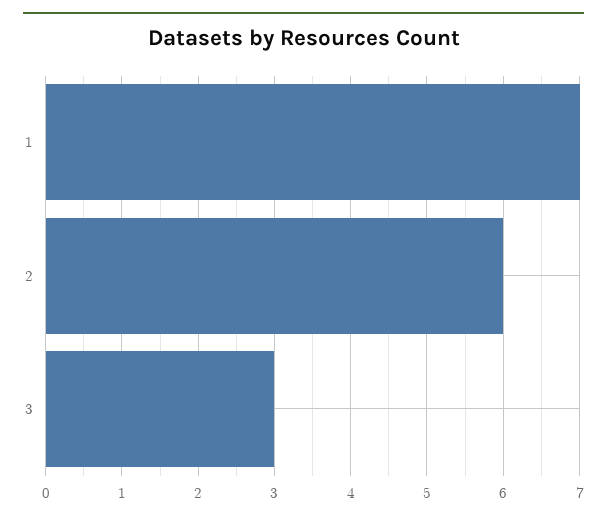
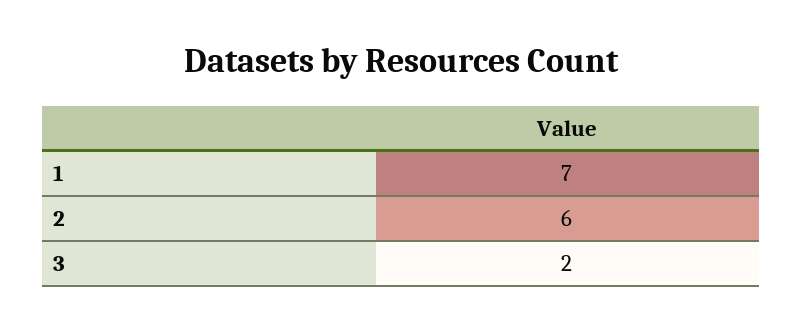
3: 3 -> 2

